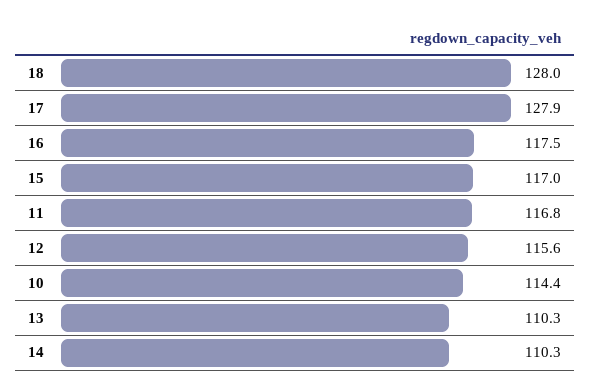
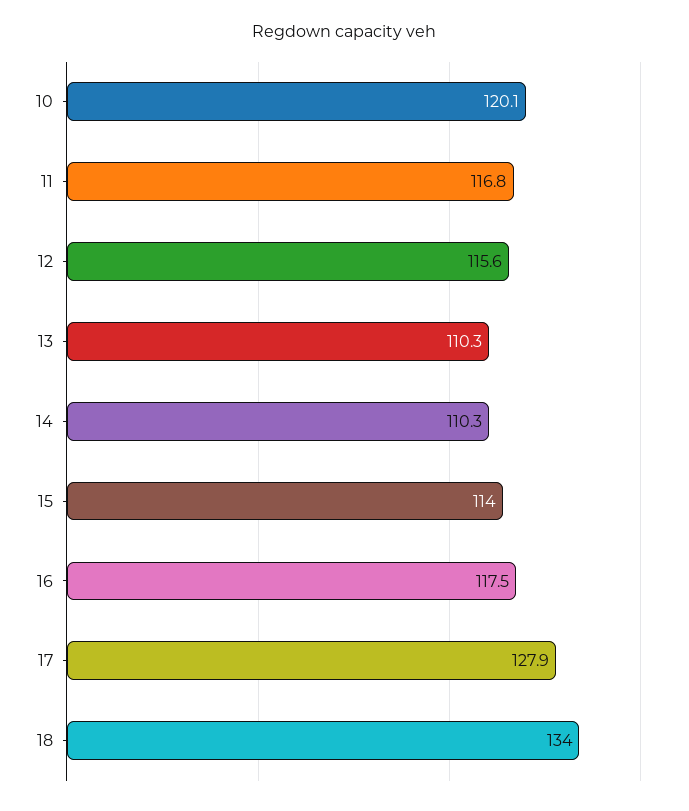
18: 128 -> 134
15: 117 -> 114
10: 114.4 -> 120.1

